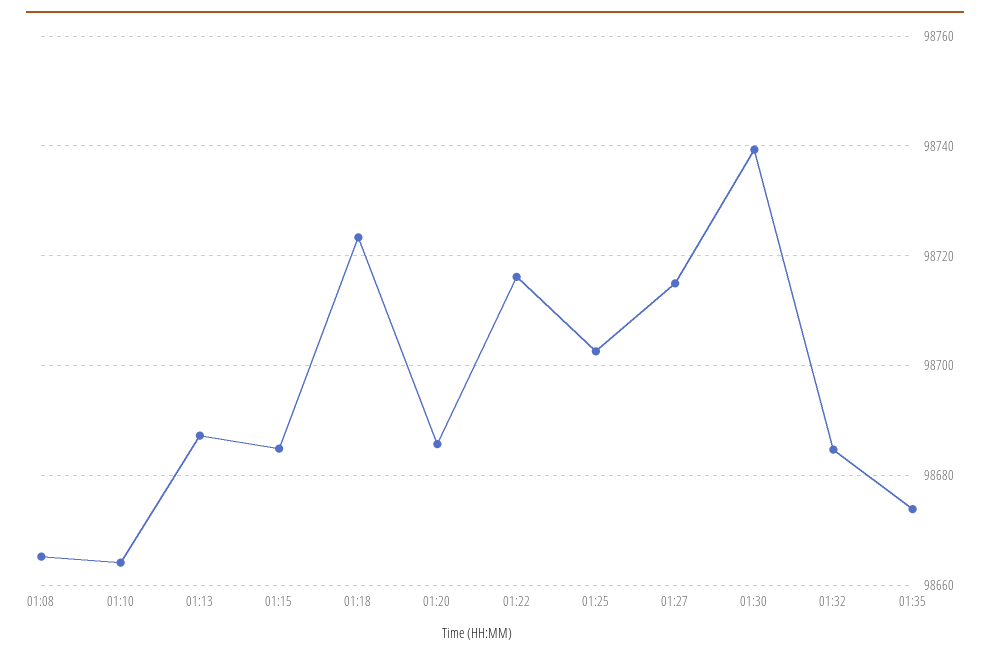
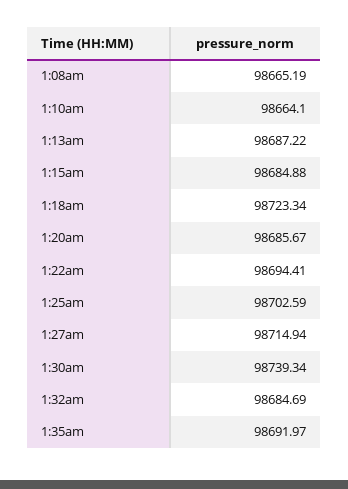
01:22: 98716 -> 98694.41
01:35: 98674 -> 98691.97

